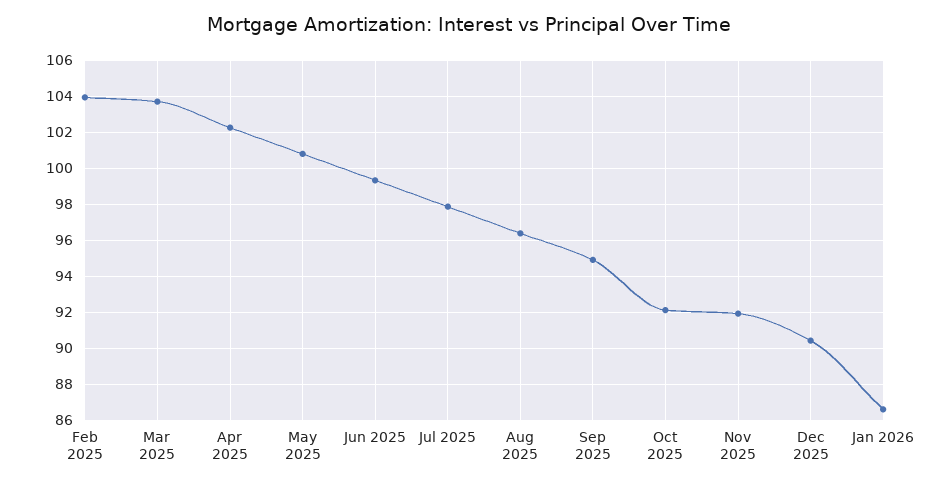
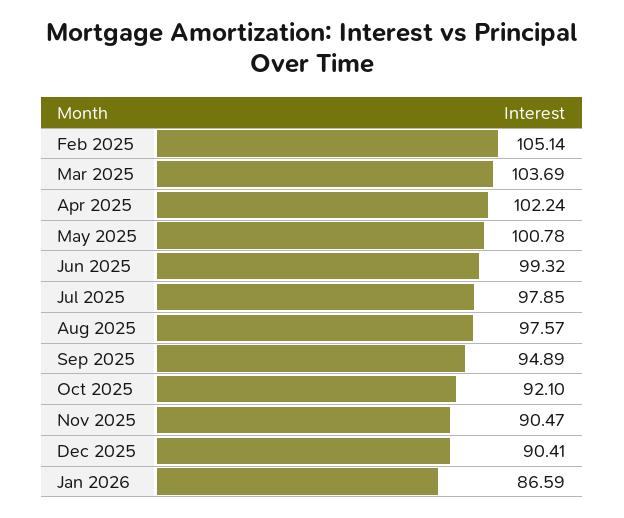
Feb 2025: 104 -> 105.14
Aug 2025: 96.5 -> 97.57
Nov 2025: 92 -> 90.47

